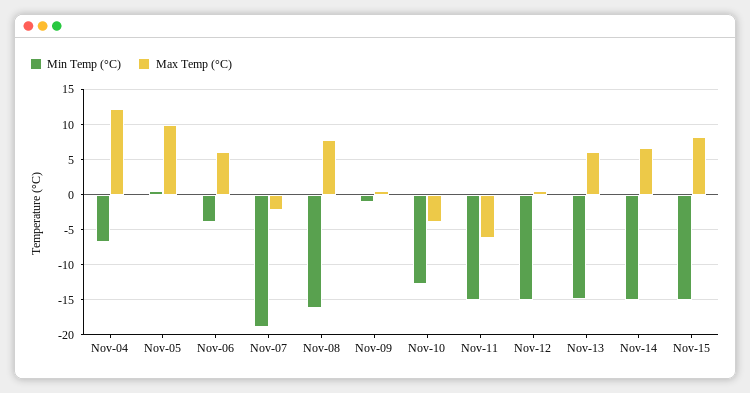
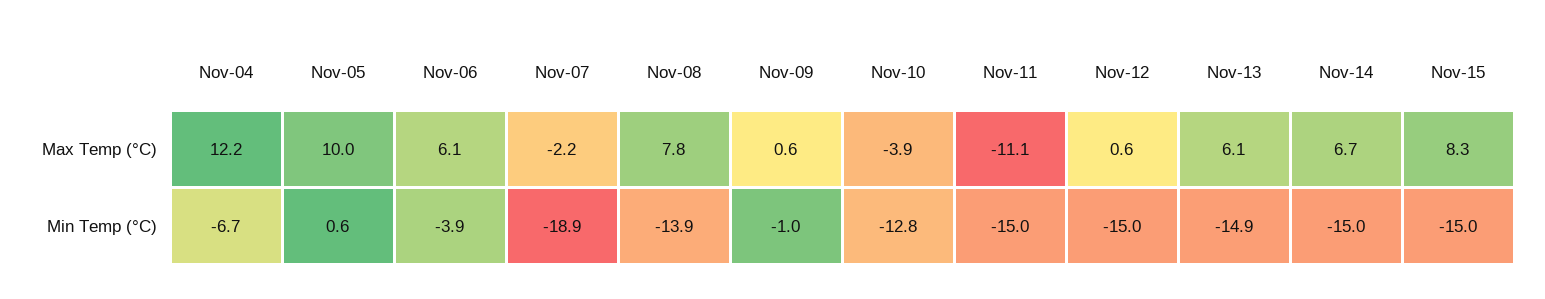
Min Temp (°C), Nov-08: -16 -> -13.9
Max Temp (°C), Nov-11: -6 -> -11.1

